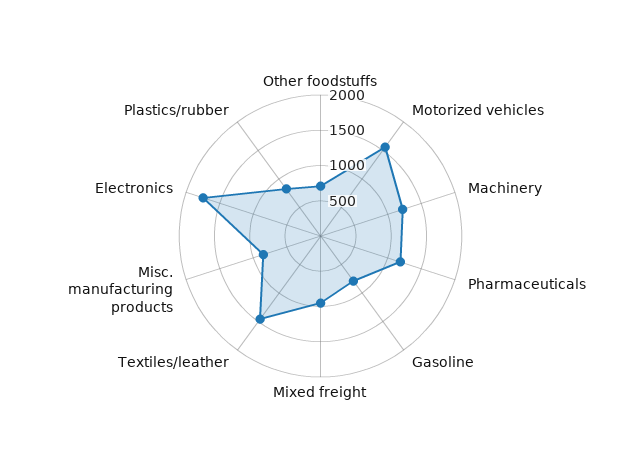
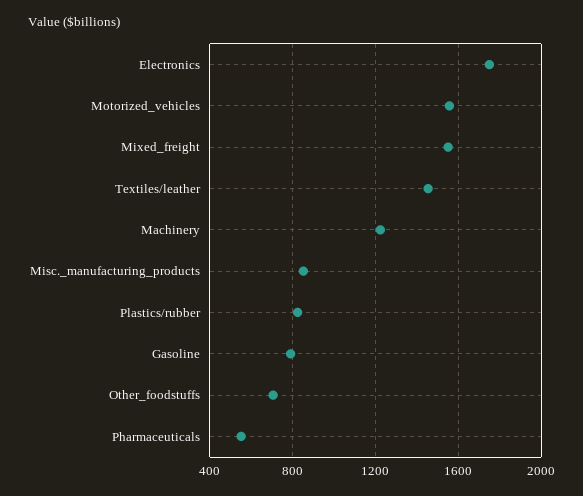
Pharmaceuticals: 1250 -> 550
Mixed freight: 1000 -> 1550

